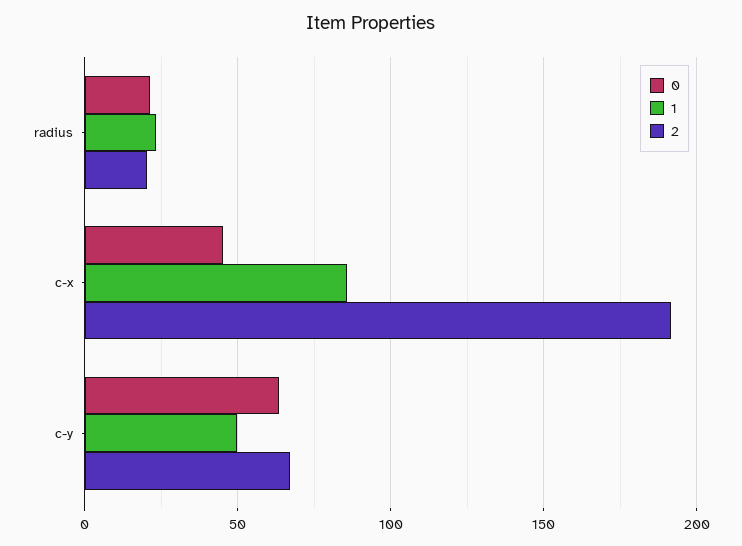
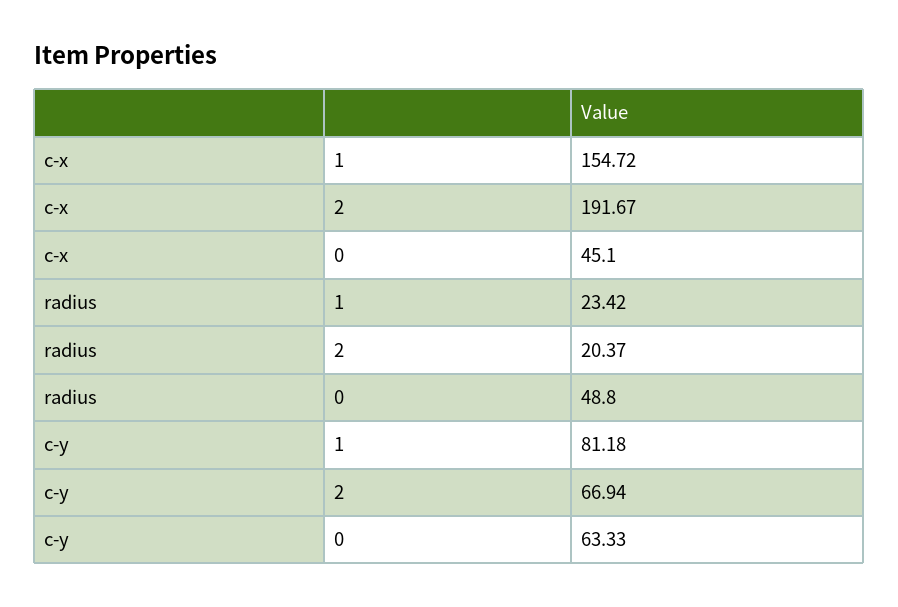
0, radius: 20 -> 48.8
1, c-x: 85 -> 154.72
1, c-y: 50 -> 81.18

